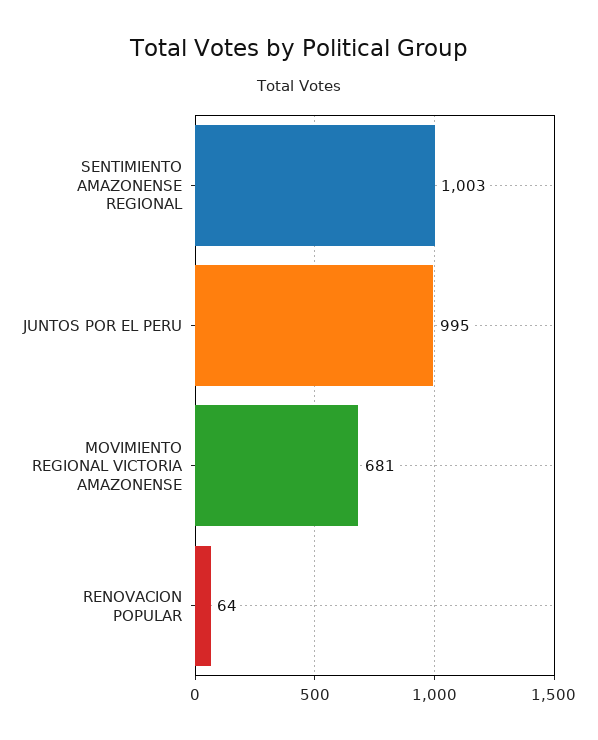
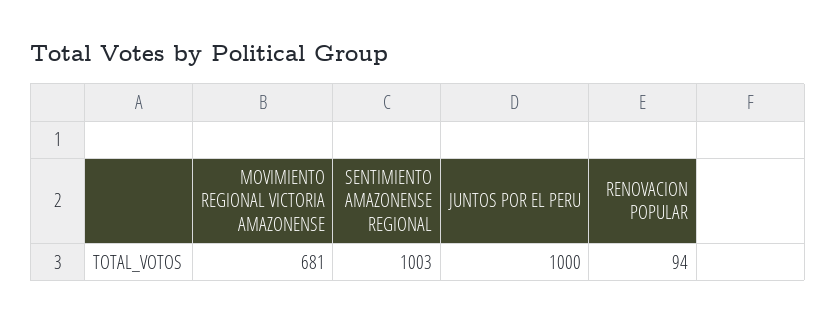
JUNTOS POR EL PERU: 995 -> 1000
RENOVACION POPULAR: 64 -> 94

